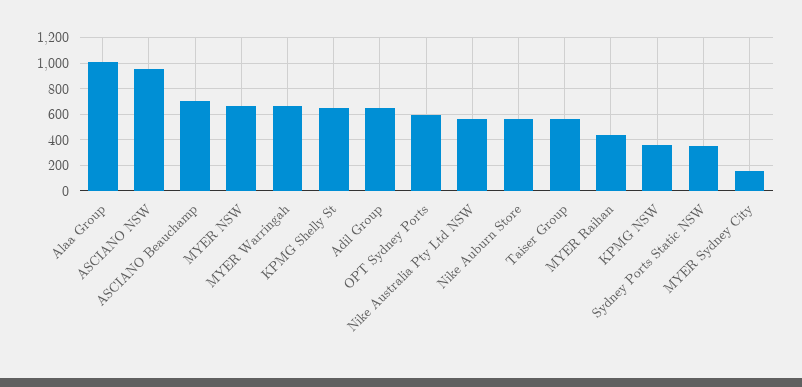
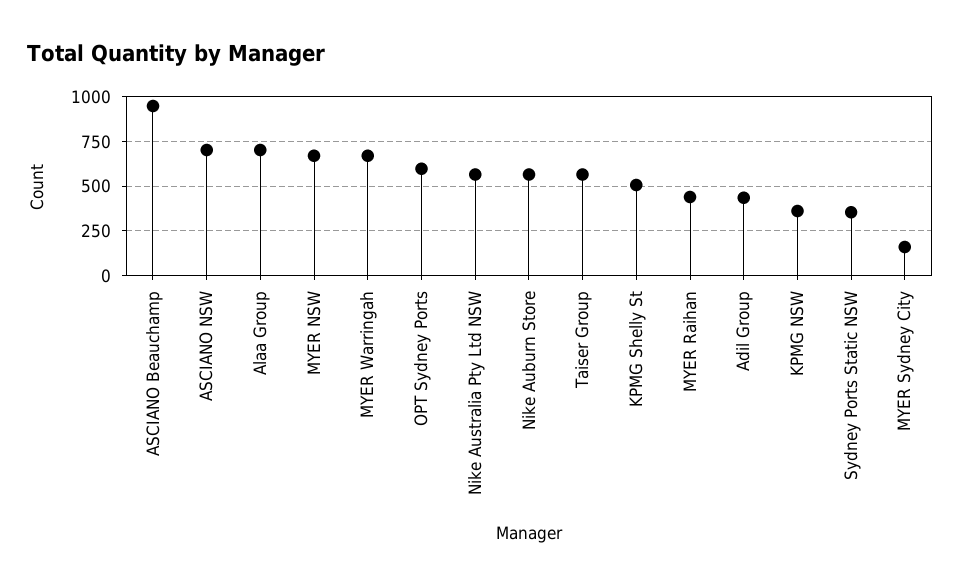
Alaa Group: 1000 -> 700
ASCIANO NSW: 950 -> 700
ASCIANO Beauchamp: 700 -> 950
KPMG Shelly St: 650 -> 500
Adil Group: 650 -> 450

